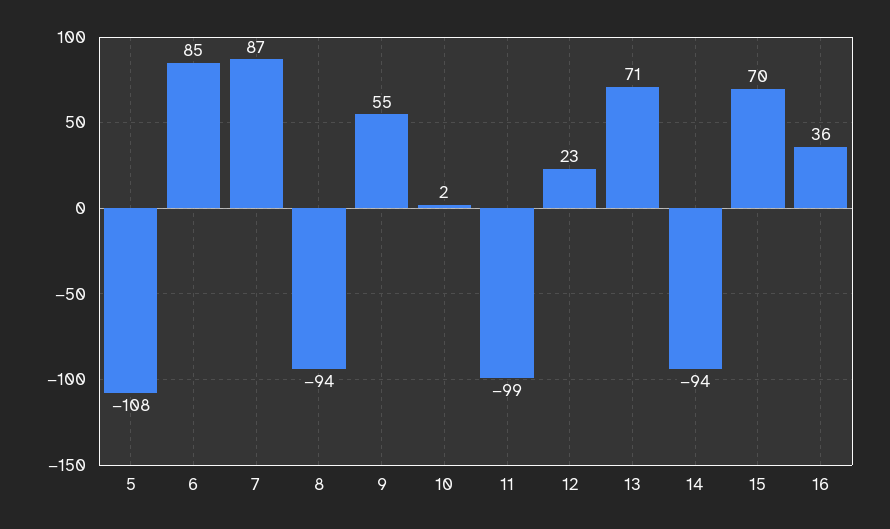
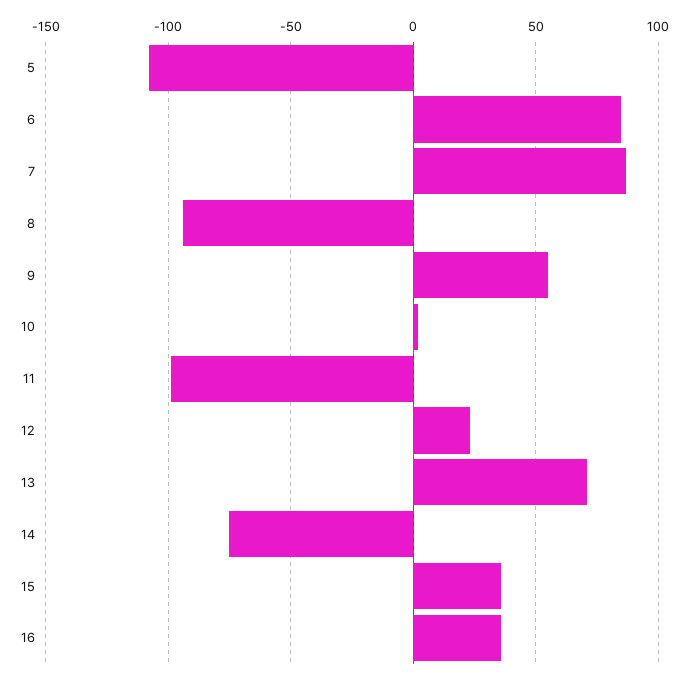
14: -94 -> -75
15: 70 -> 35

